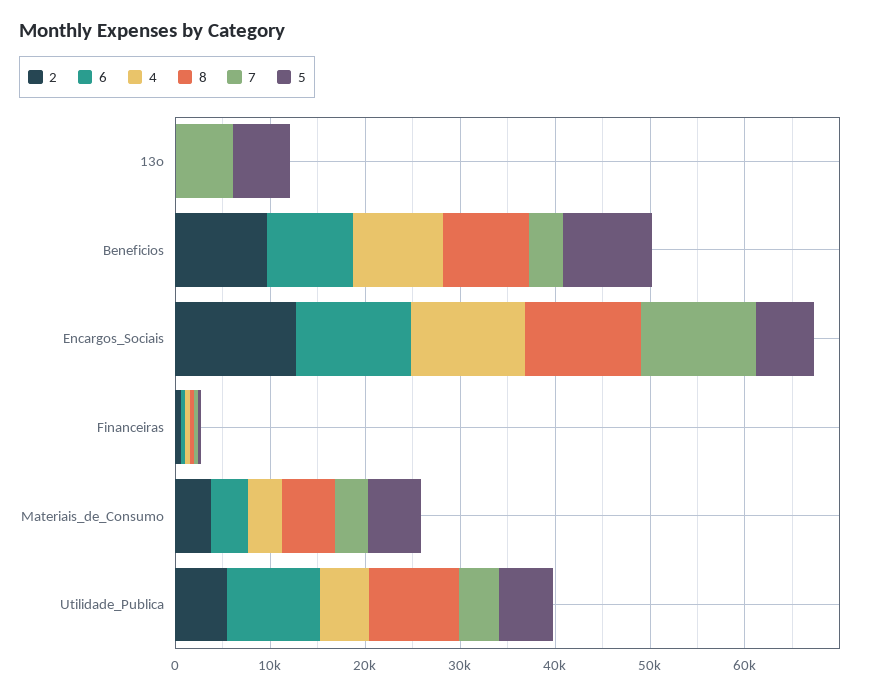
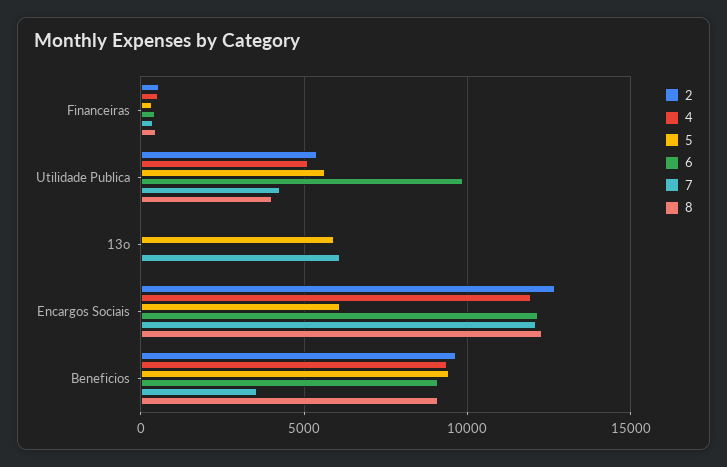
2, Materiais_de_Consumo: 4000 -> none
6, Materiais_de_Consumo: 4000 -> none
4, Materiais_de_Consumo: 4000 -> none
8, Materiais_de_Consumo: 6000 -> none
7, Materiais_de_Consumo: 4000 -> none
5, Materiais_de_Consumo: 6000 -> none
8, Utilidade_Publica: 10000 -> 4000

